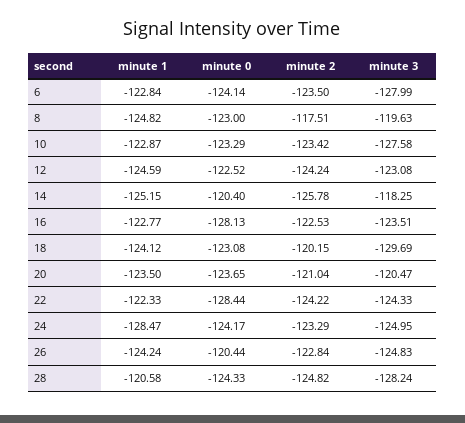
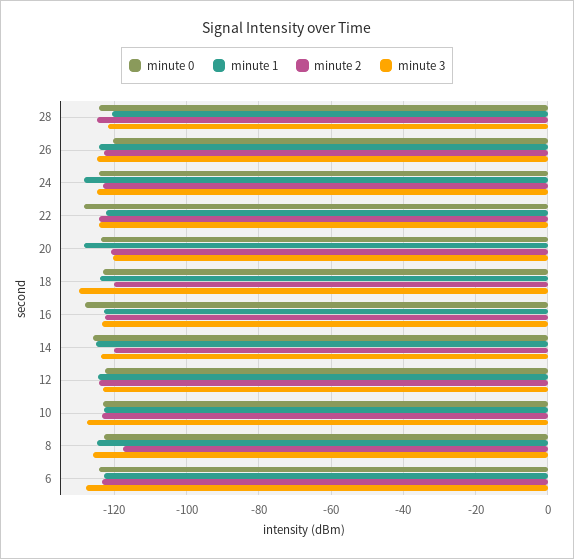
minute 3, 8: -119.63 -> -126
minute 0, 14: -120.4 -> -126
minute 2, 14: -125.78 -> -120
minute 3, 14: -118.25 -> -124
minute 1, 20: -123.5 -> -128
minute 3, 28: -128.24 -> -122

